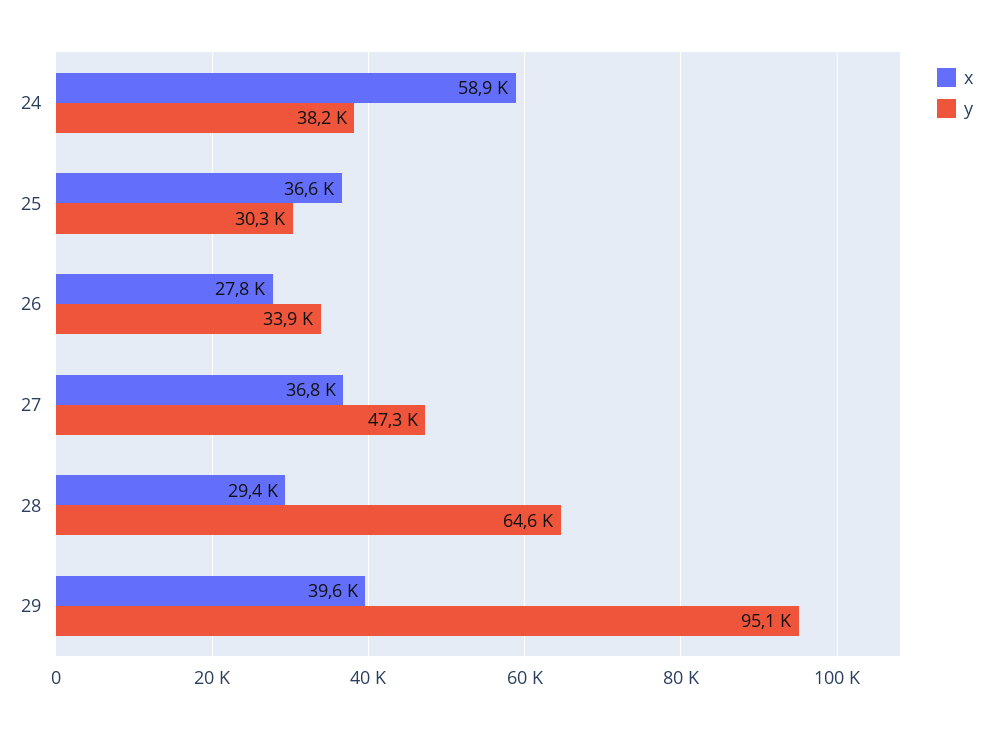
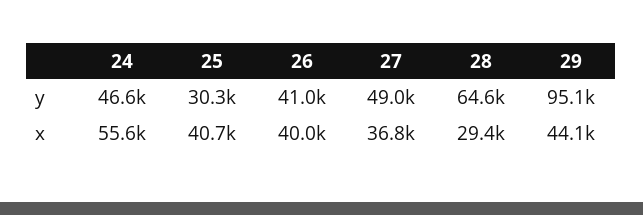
x, 24: 58900 -> 55600
y, 24: 38200 -> 46600
x, 25: 36600 -> 40700
x, 26: 27800 -> 40000
y, 26: 33900 -> 41000
y, 27: 47300 -> 49000
x, 29: 39600 -> 44100

